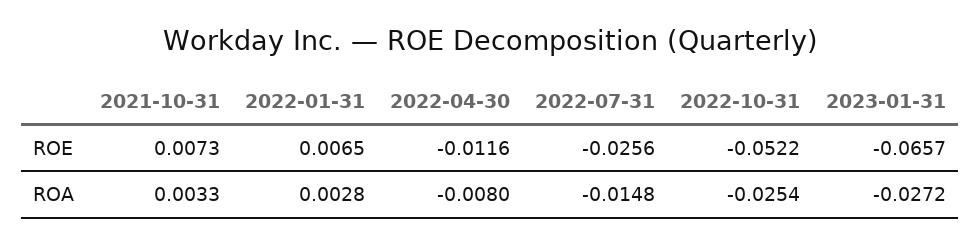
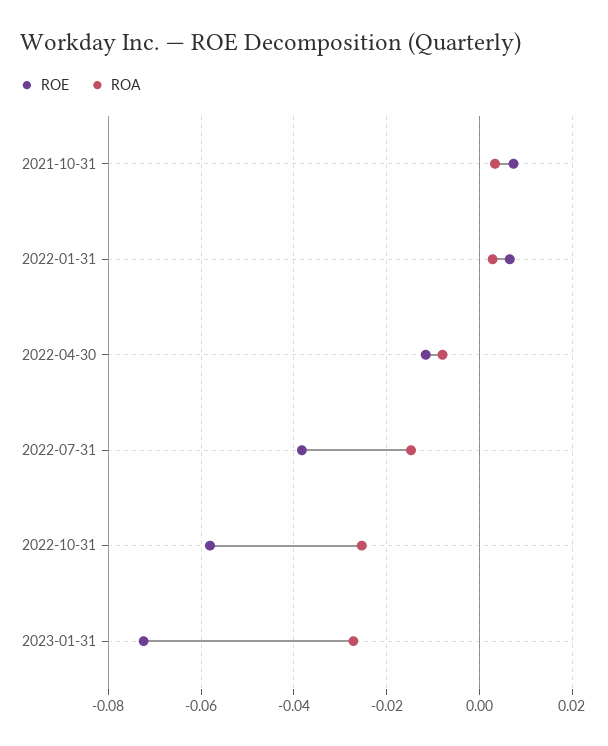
ROE, 2022-07-31: -0.0256 -> -0.038
ROE, 2022-10-31: -0.0522 -> -0.058
ROE, 2023-01-31: -0.0657 -> -0.072

